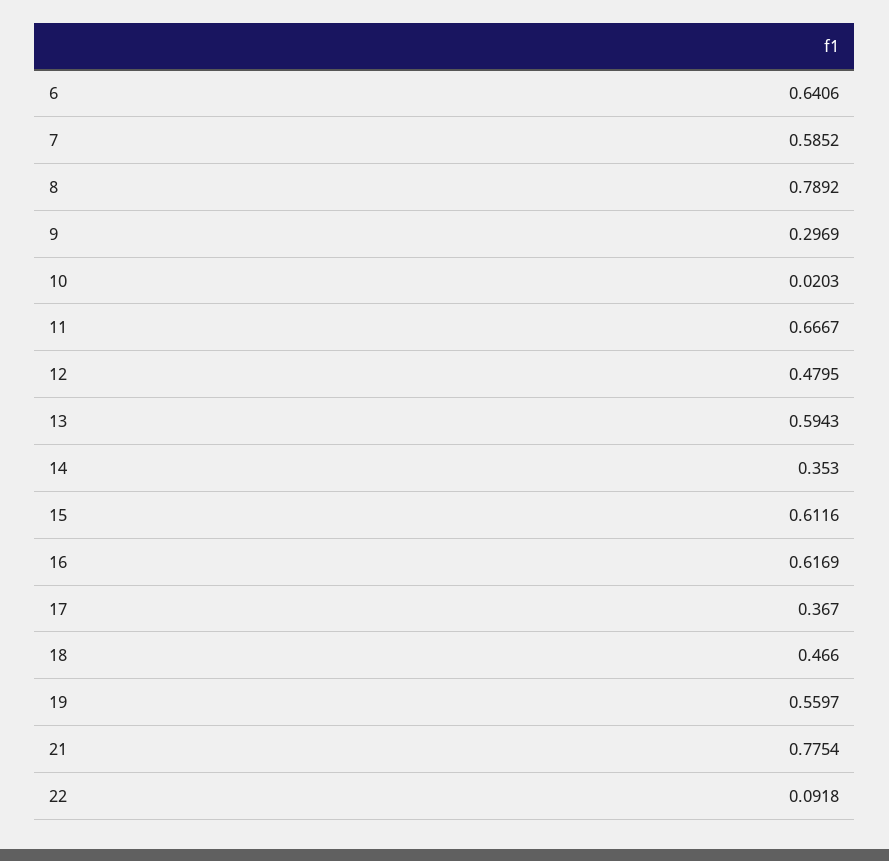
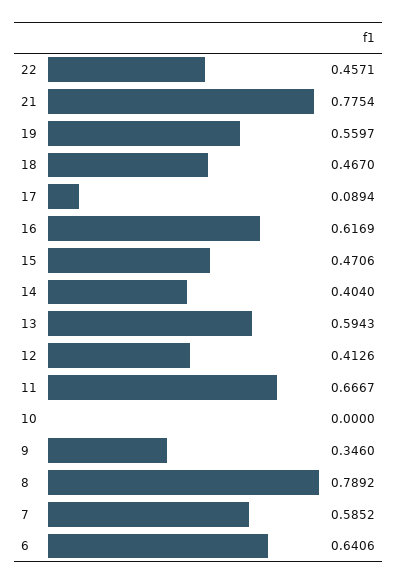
9: 0.2969 -> 0.346
10: 0.0203 -> 0
12: 0.4795 -> 0.4126
14: 0.353 -> 0.404
15: 0.6116 -> 0.4706
17: 0.367 -> 0.0894
18: 0.466 -> 0.467
22: 0.0918 -> 0.4571

